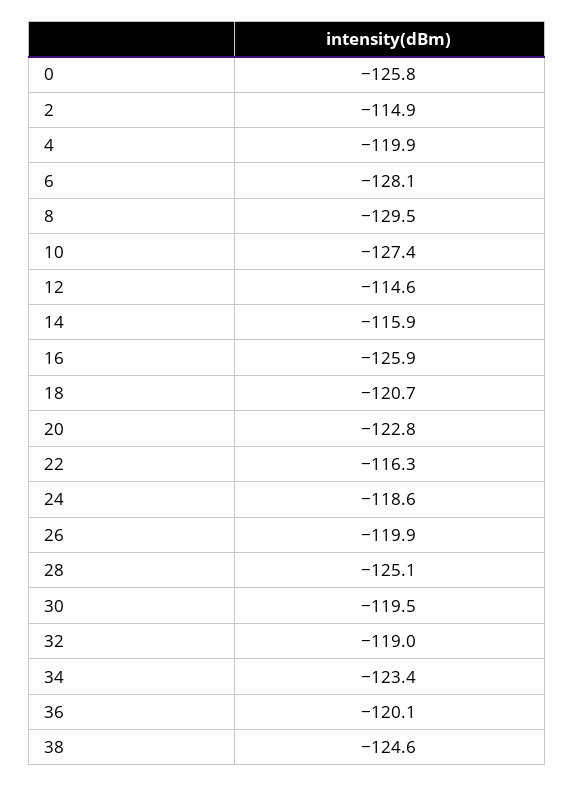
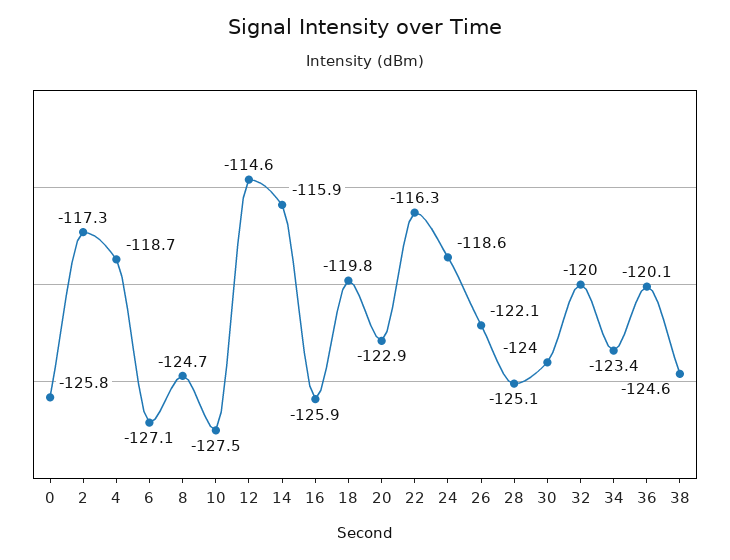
2: -114.9 -> -117.3
4: -119.9 -> -118.7
6: -128.1 -> -127.1
8: -129.5 -> -124.7
10: -127.4 -> -127.5
18: -120.7 -> -119.8
20: -122.8 -> -122.9
26: -119.9 -> -122.1
30: -119.5 -> -124
32: -119 -> -120

